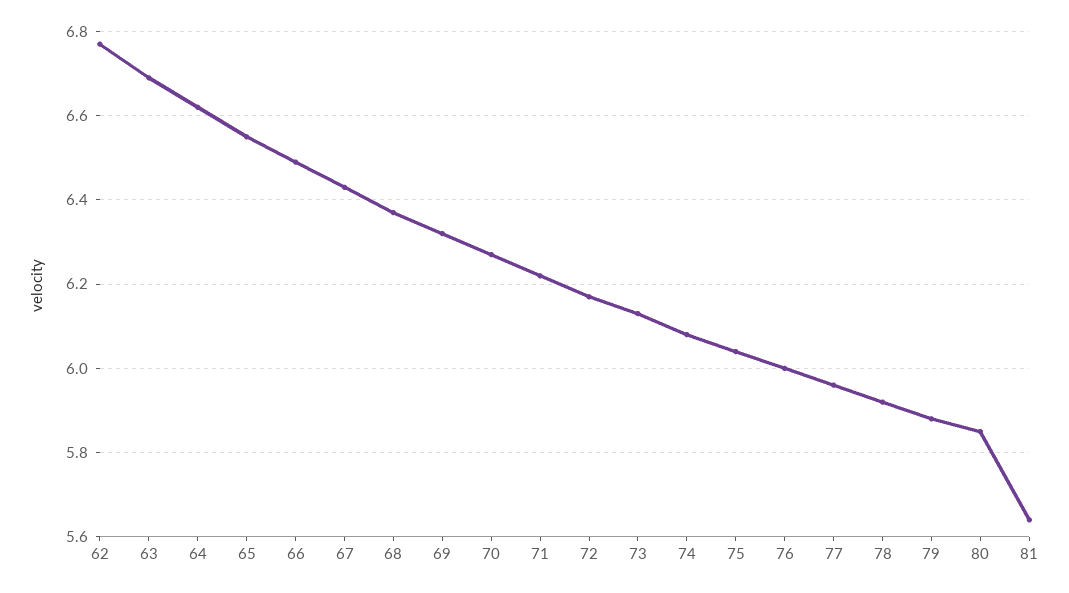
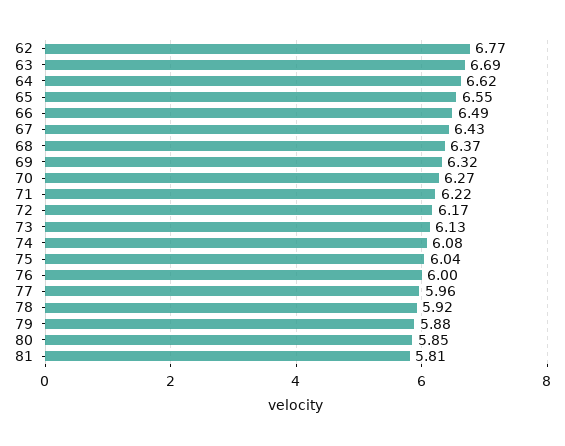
81: 5.65 -> 5.81

